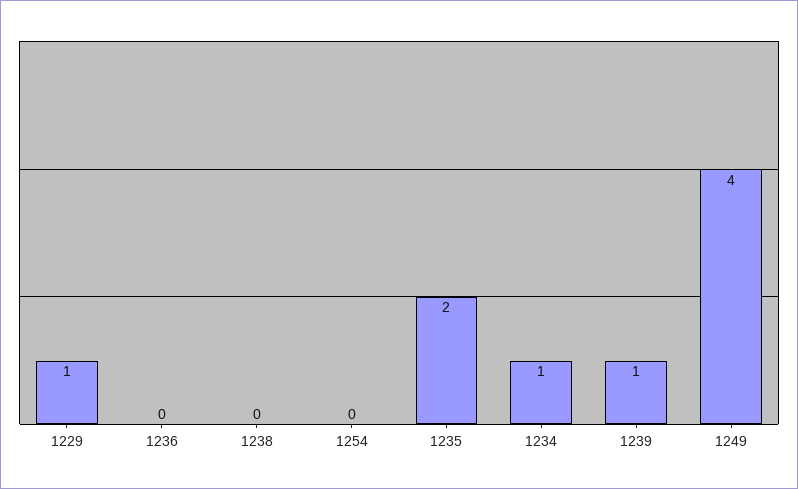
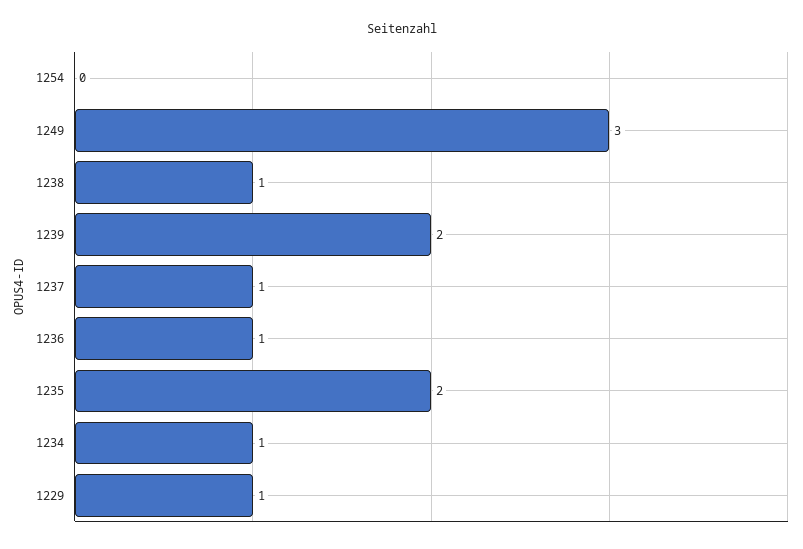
1236: 0 -> 1
1238: 0 -> 1
1239: 1 -> 2
1249: 4 -> 3
1237: none -> 1

